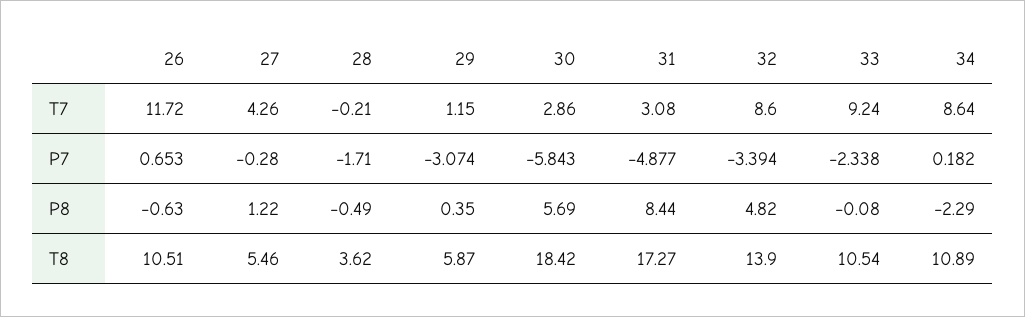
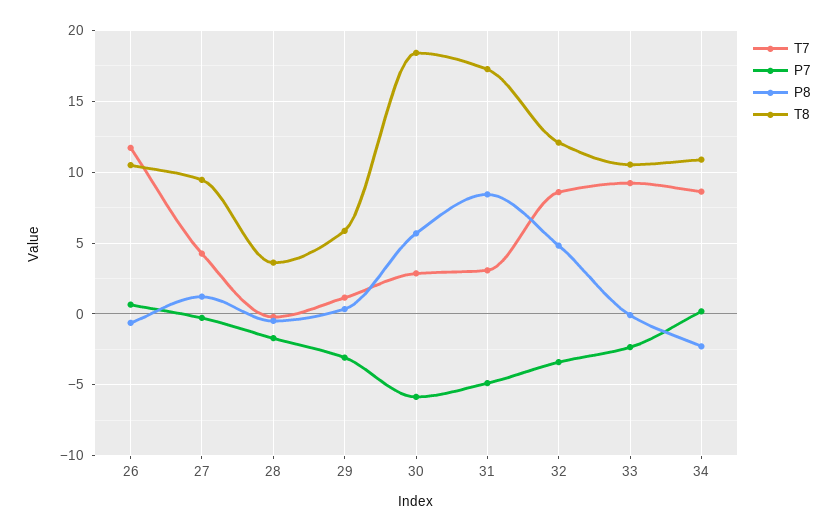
T8, 27: 5.46 -> 9.5
T8, 32: 13.9 -> 12

